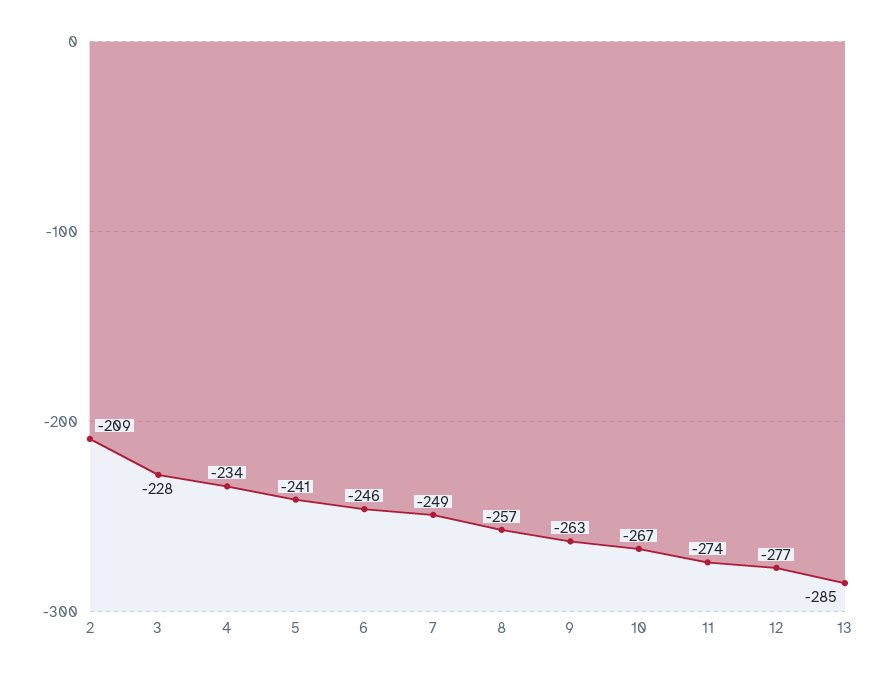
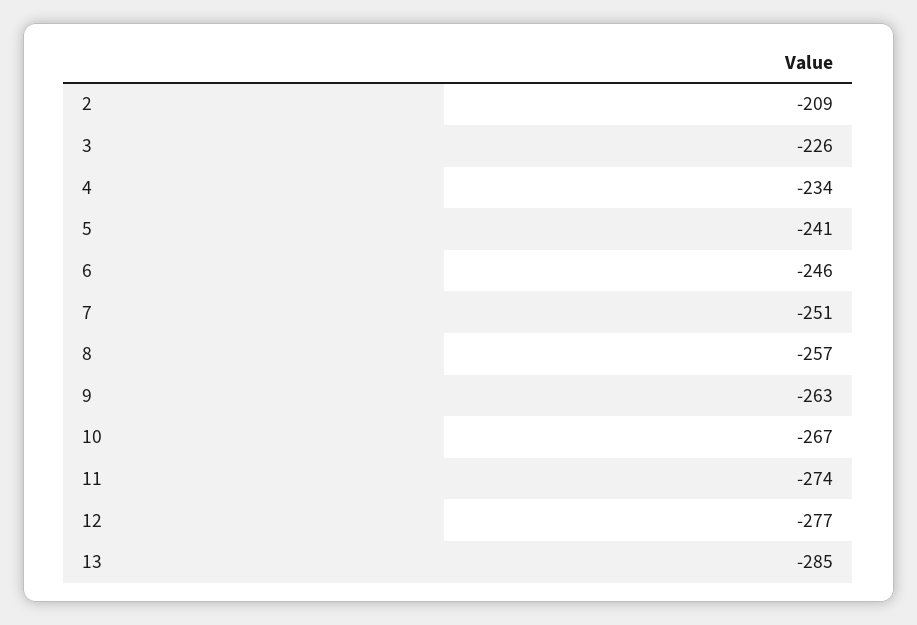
3: -228 -> -226
7: -249 -> -251

